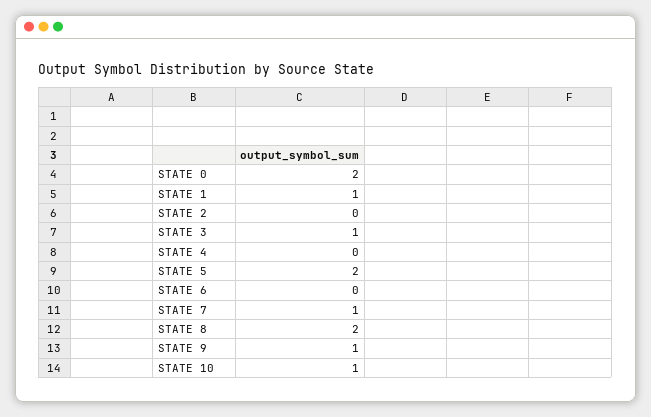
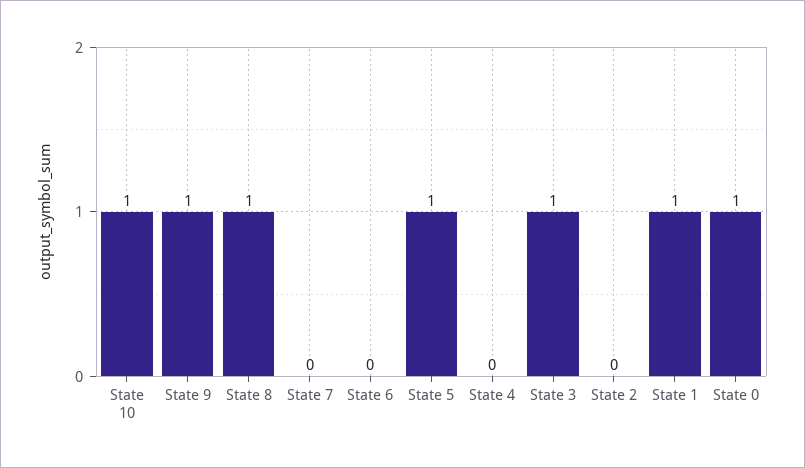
STATE 0: 2 -> 1
STATE 5: 2 -> 1
STATE 7: 1 -> 0
STATE 8: 2 -> 1

